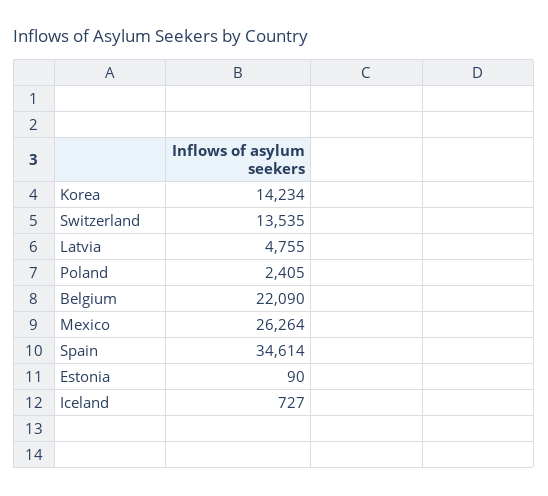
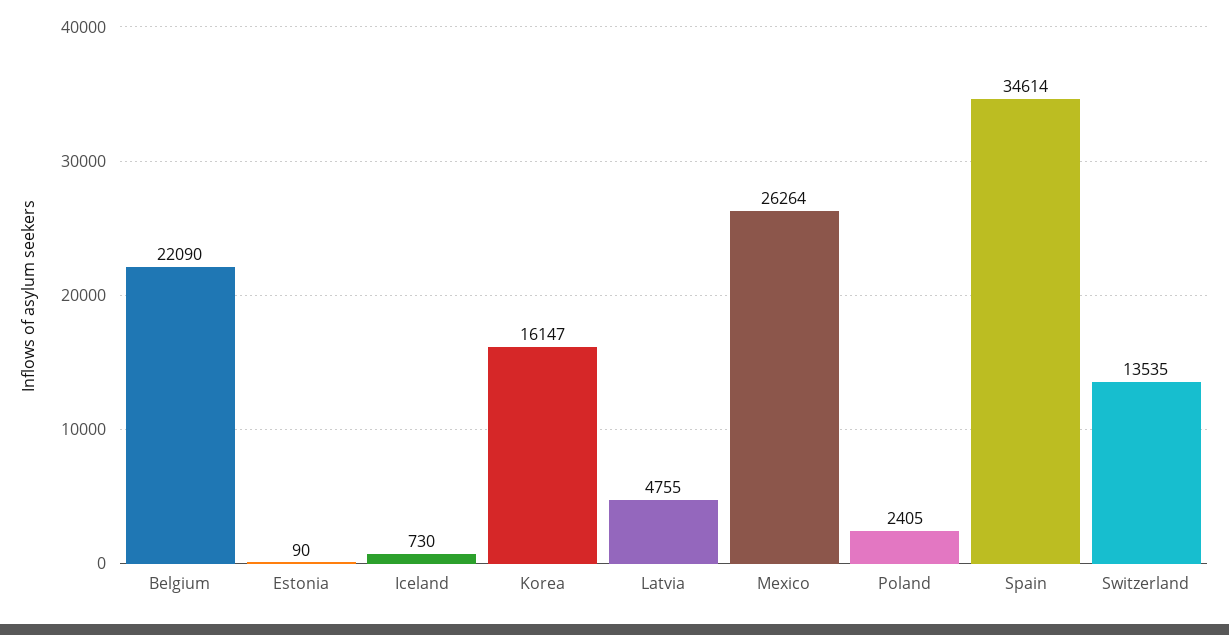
Korea: 14234 -> 16147
Iceland: 727 -> 730

